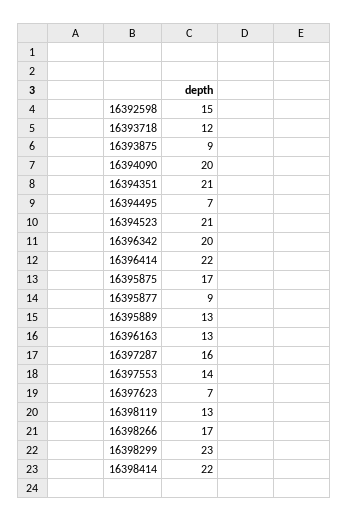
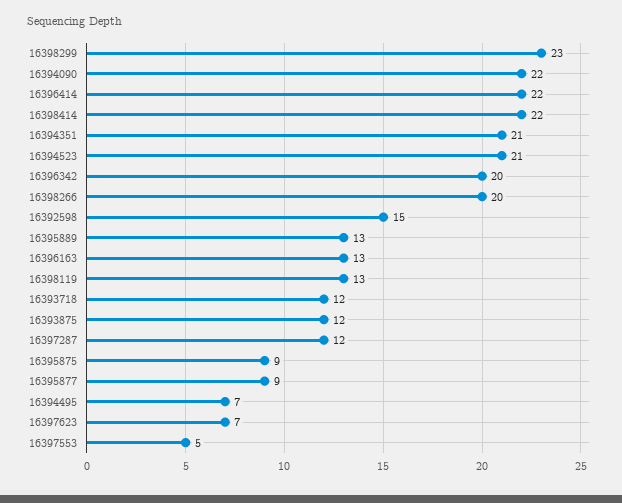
16393875: 9 -> 12
16394090: 20 -> 22
16395875: 17 -> 9
16397287: 16 -> 12
16397553: 14 -> 5
16398266: 17 -> 20

